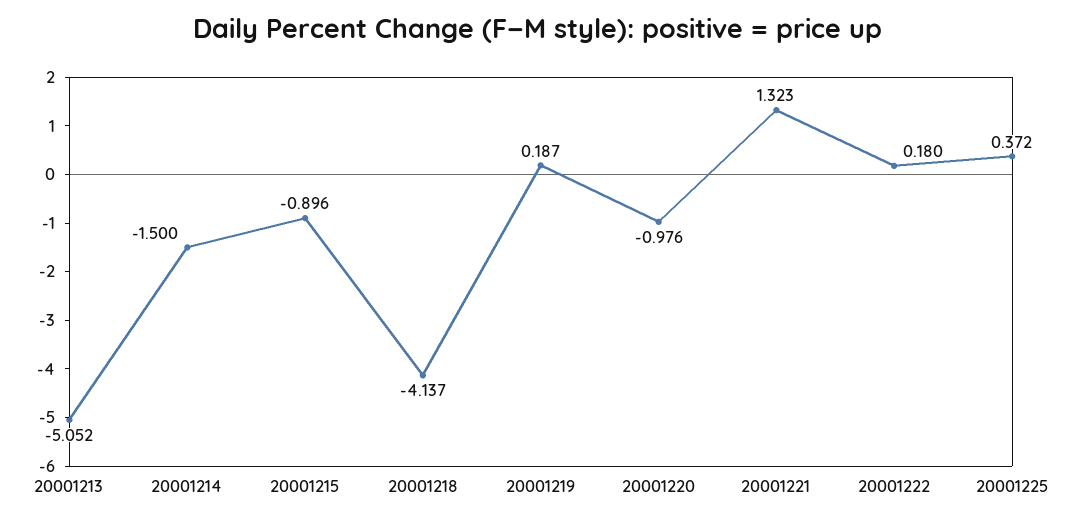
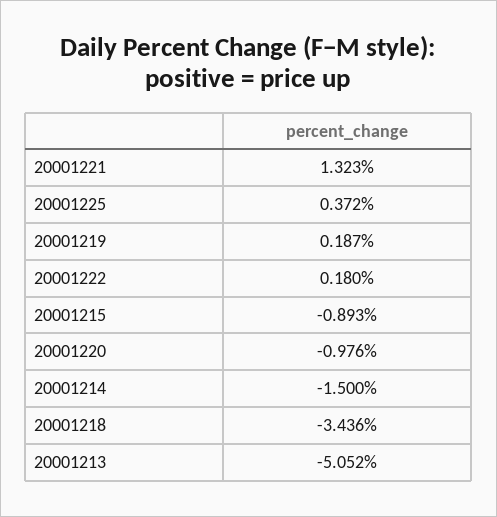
20001215: -0.896 -> -0.893
20001218: -4.137 -> -3.436

